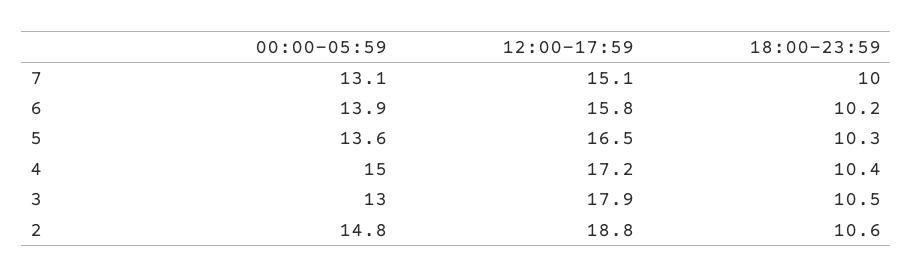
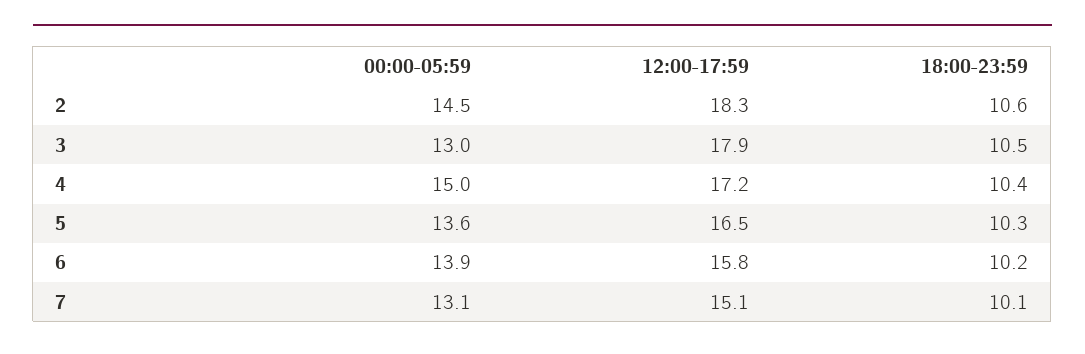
18:00-23:59, 7: 10 -> 10.1
00:00-05:59, 2: 14.8 -> 14.5
12:00-17:59, 2: 18.8 -> 18.3

